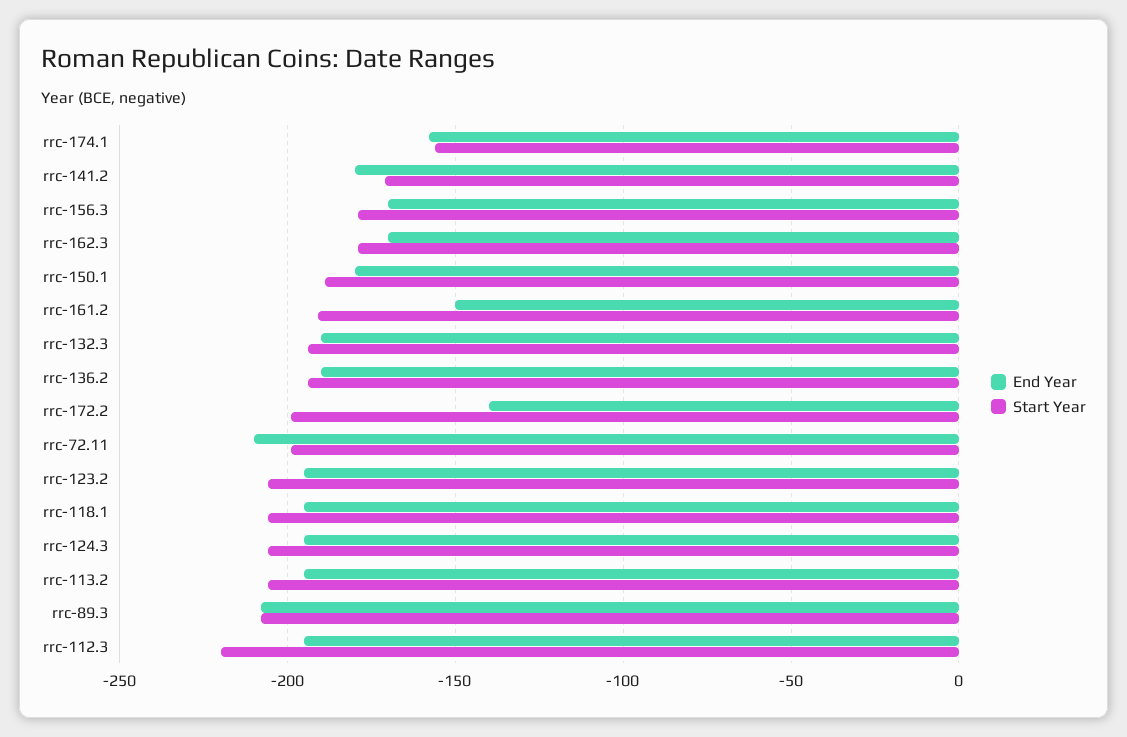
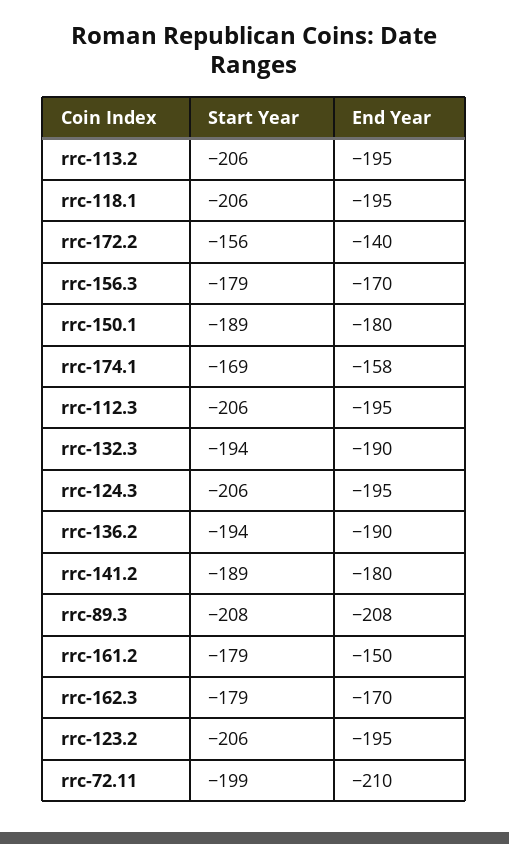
Start Year, rrc-174.1: -155 -> -169
Start Year, rrc-141.2: -170 -> -189
Start Year, rrc-161.2: -190 -> -179
Start Year, rrc-172.2: -200 -> -156
Start Year, rrc-112.3: -220 -> -206

